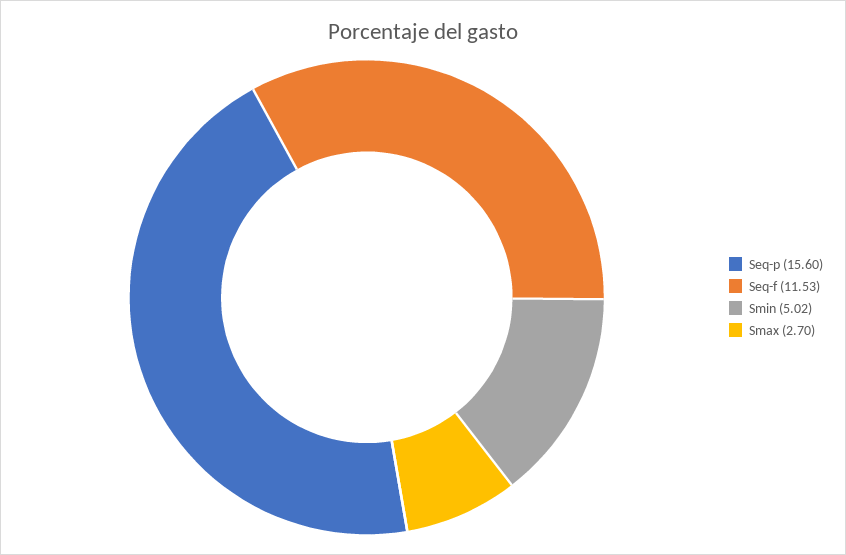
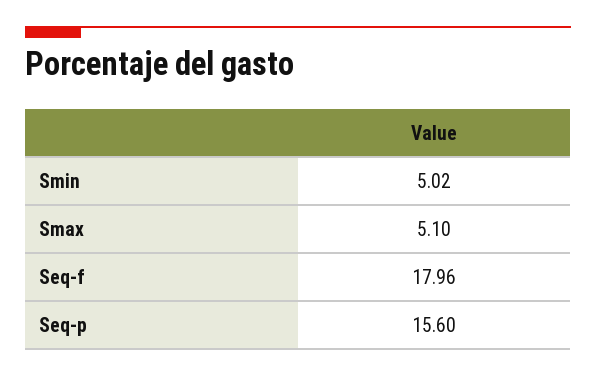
Seq-f: 11.53 -> 17.96
Smax: 2.7 -> 5.1

